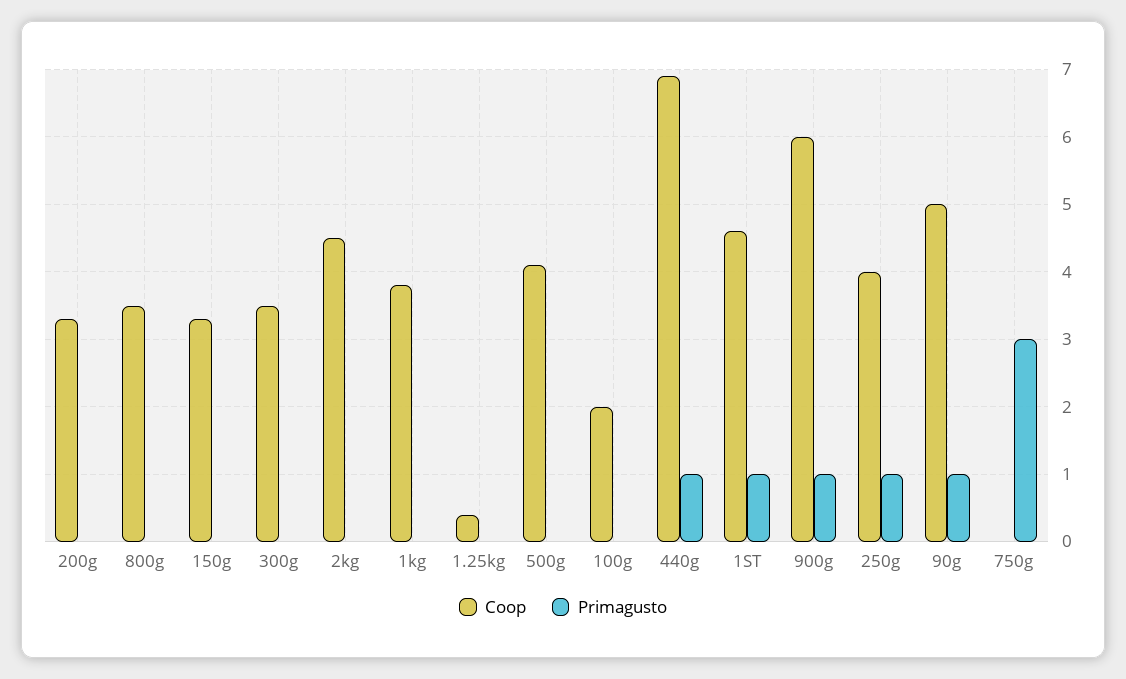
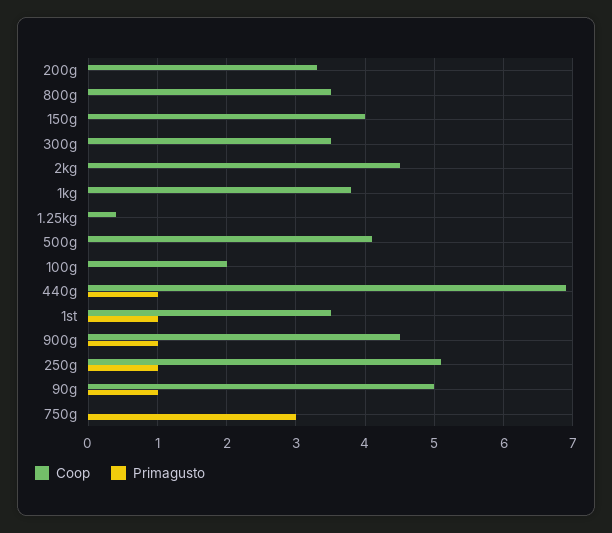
Coop, 150g: 3.3 -> 4
Coop, 1ST: 4.6 -> 3.5
Coop, 900g: 6 -> 4.5
Coop, 250g: 4 -> 5.1

